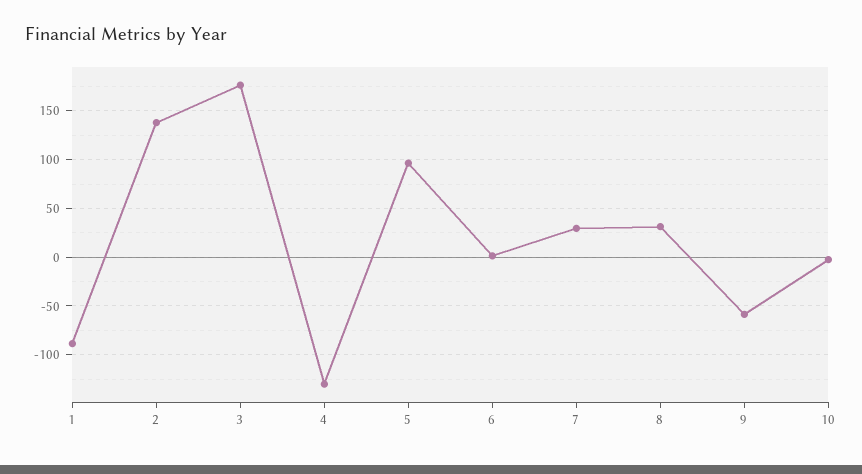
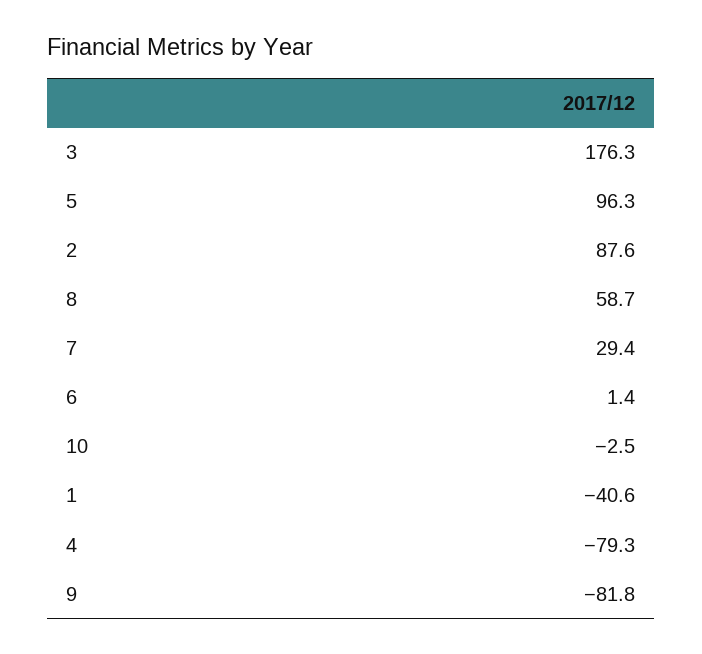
1: -90 -> -40.6
2: 140 -> 87.6
4: -130 -> -79.3
8: 30 -> 58.7
9: -60 -> -81.8

